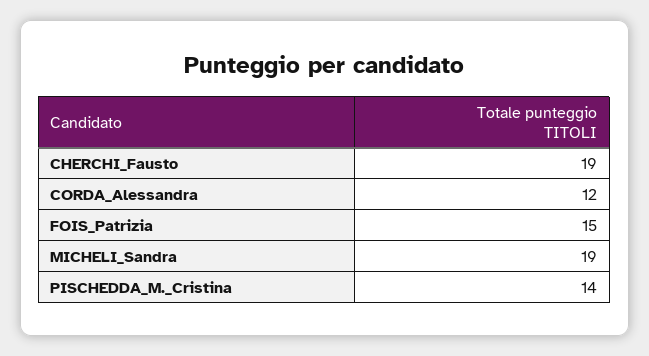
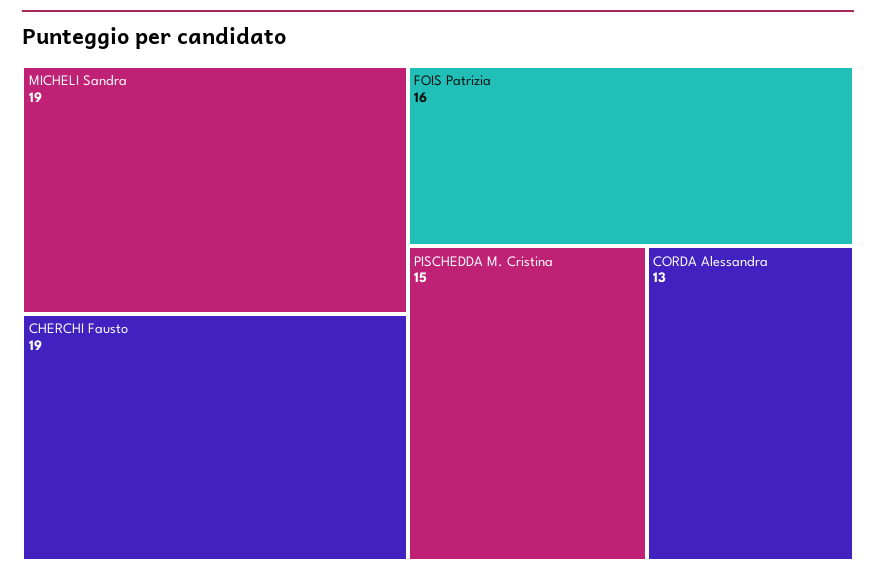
CORDA_Alessandra: 12 -> 13
FOIS_Patrizia: 15 -> 16
PISCHEDDA_M._Cristina: 14 -> 15

